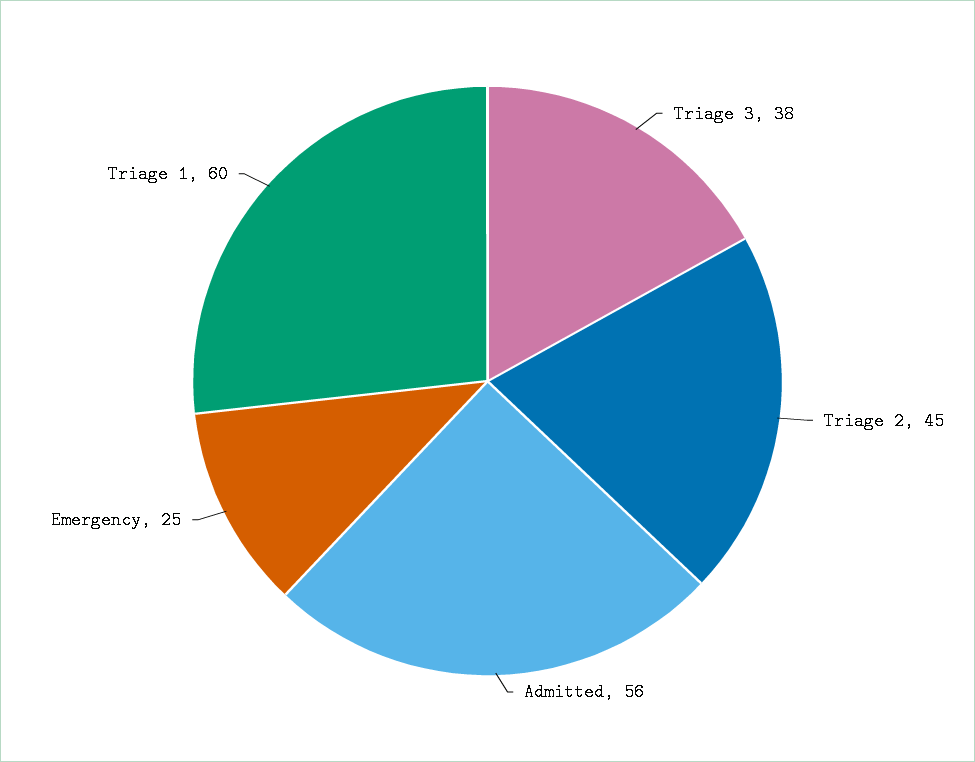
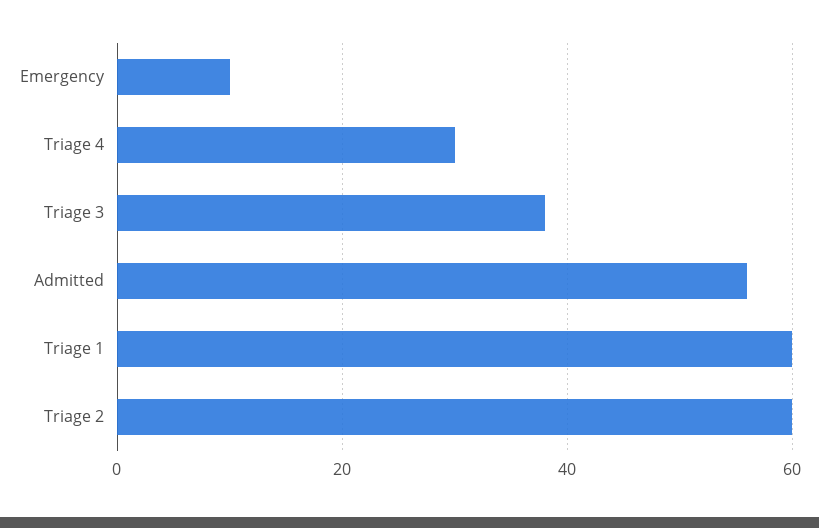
Triage 2: 45 -> 60
Emergency: 25 -> 10
Triage 4: none -> 30

